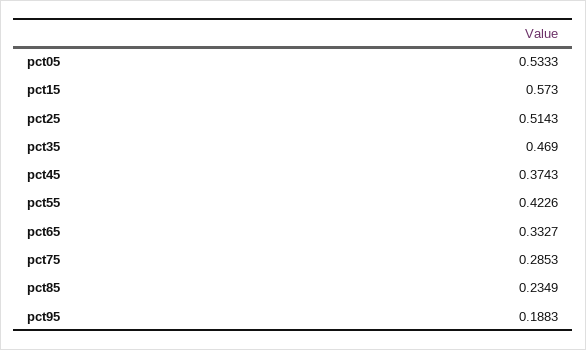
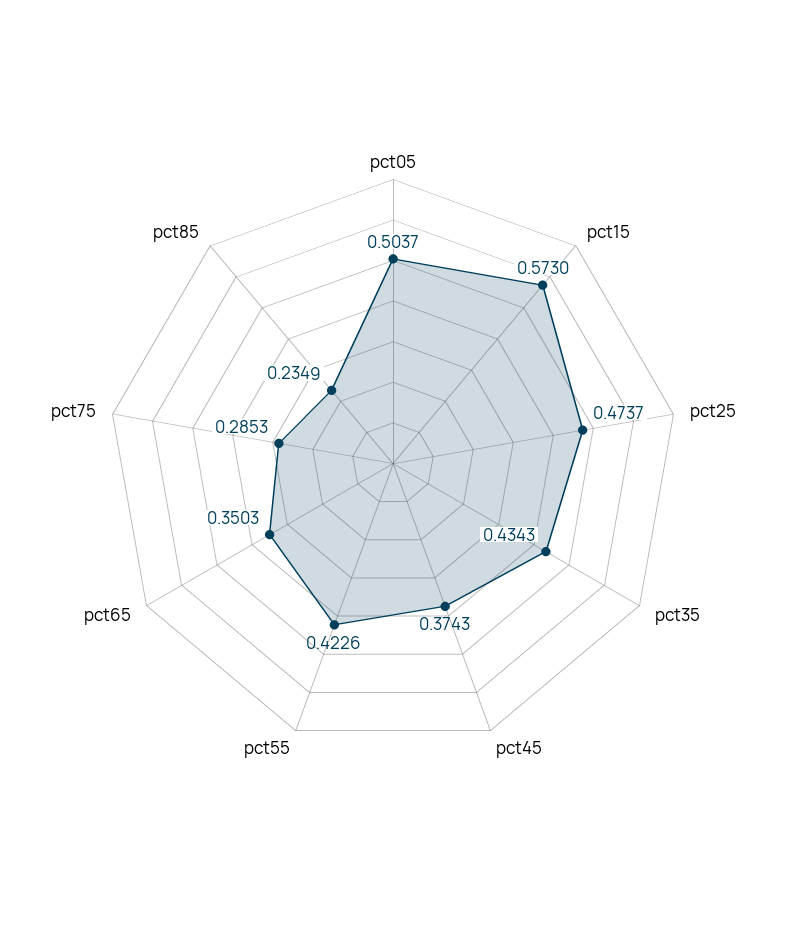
pct05: 0.5333 -> 0.5037
pct25: 0.5143 -> 0.4737
pct35: 0.469 -> 0.4343
pct65: 0.3327 -> 0.3503
pct95: 0.1883 -> none

